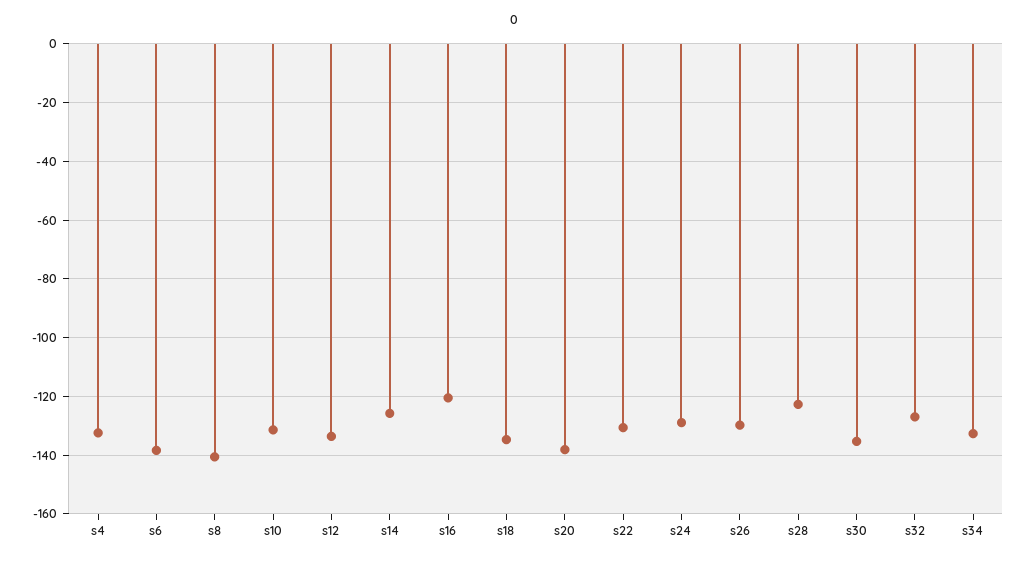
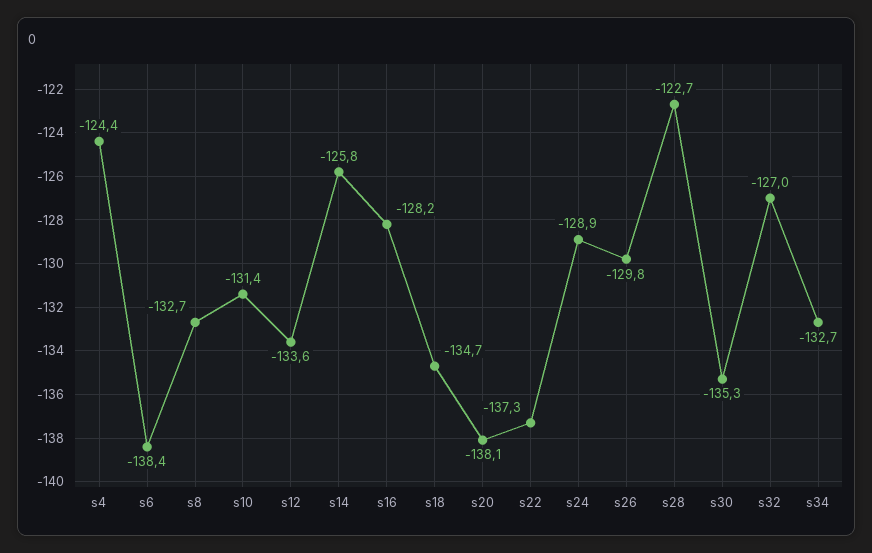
s4: -132.5 -> -124.4
s8: -140 -> -132.7
s16: -120 -> -128.2
s22: -130 -> -137.3

